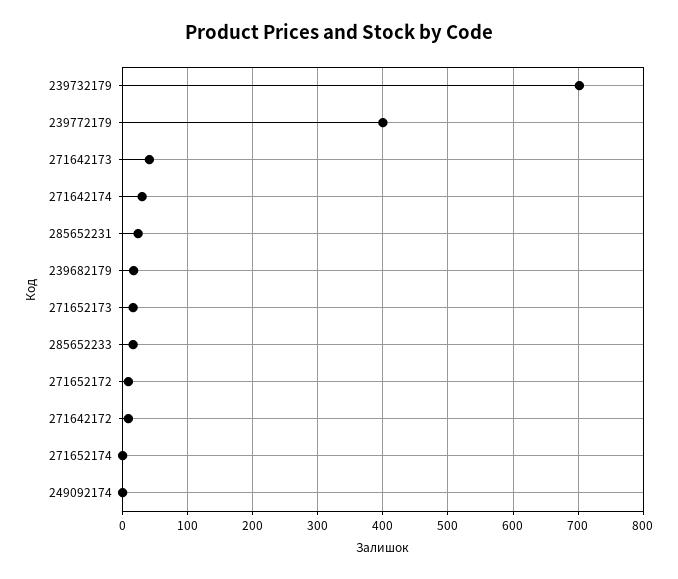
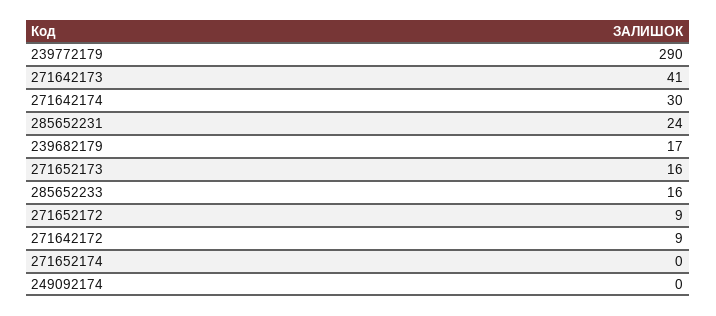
239732179: 700 -> none
239772179: 400 -> 290

